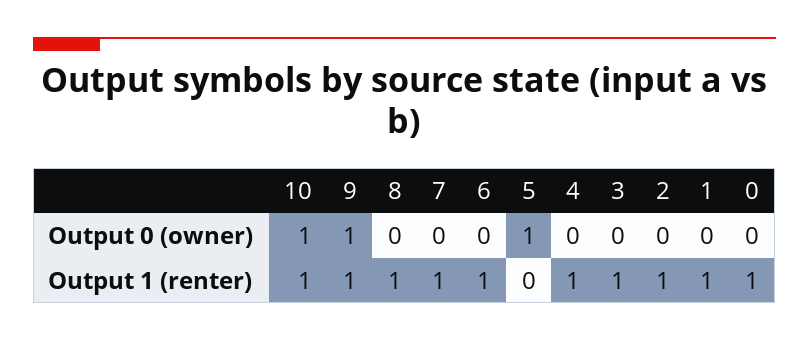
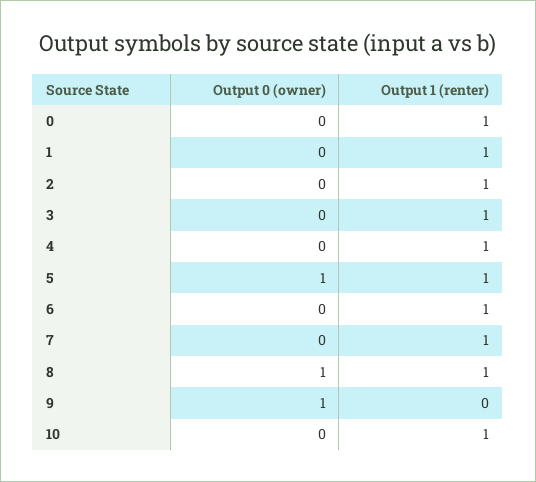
10, Output 0 (owner): 1 -> 0
8, Output 0 (owner): 0 -> 1
9, Output 1 (renter): 1 -> 0
5, Output 1 (renter): 0 -> 1

